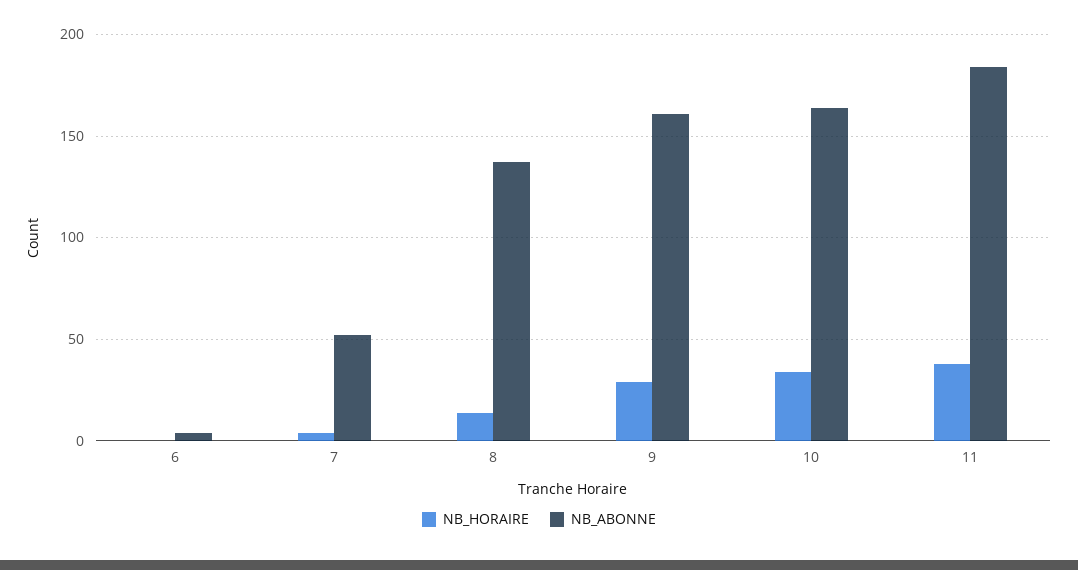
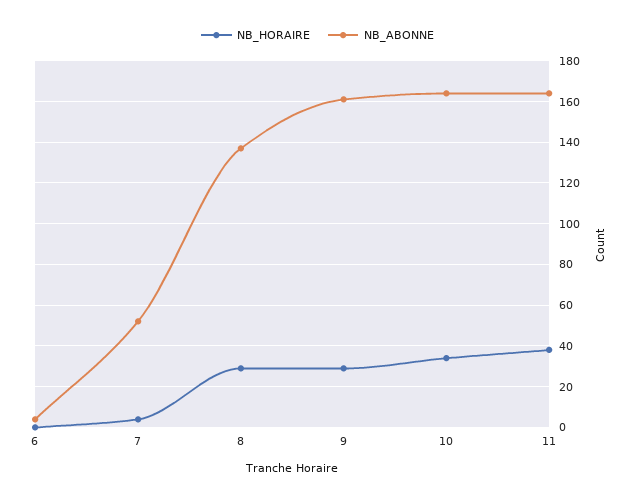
NB_HORAIRE, 8: 15 -> 30
NB_ABONNE, 11: 185 -> 165

